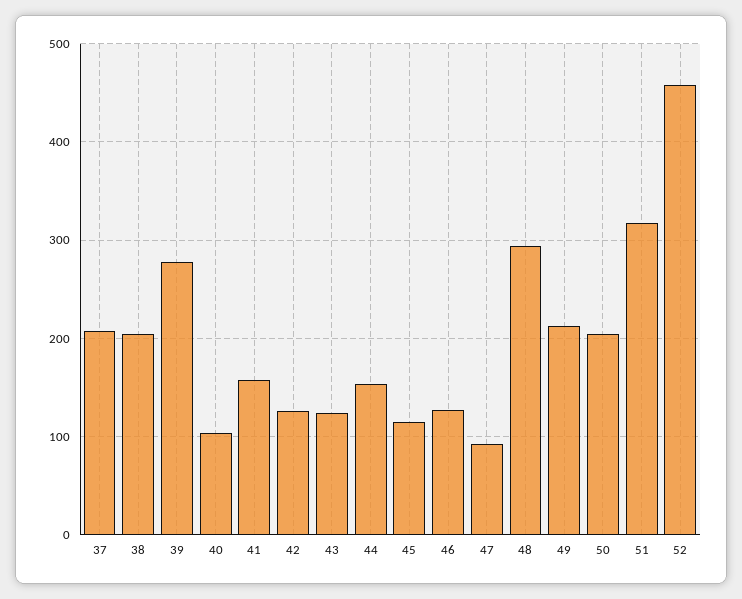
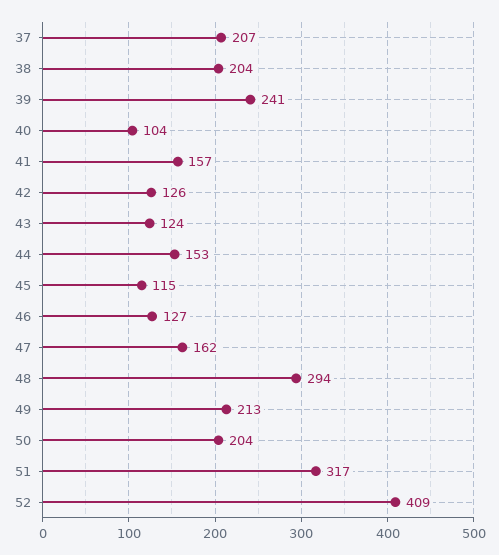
39: 280 -> 241
47: 90 -> 162
52: 460 -> 409

